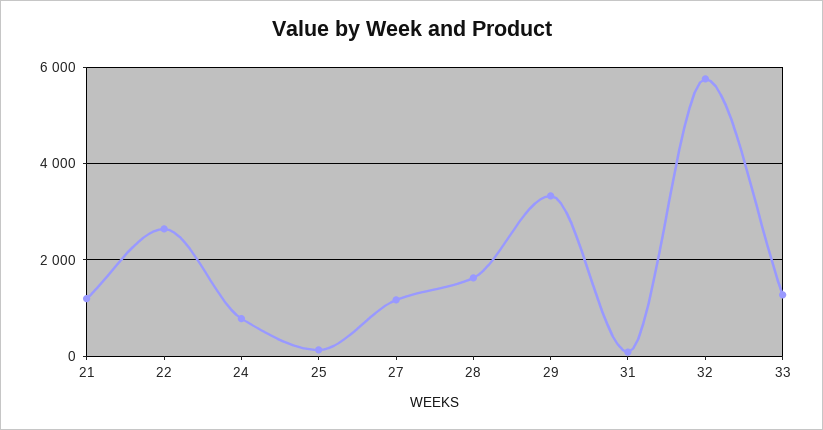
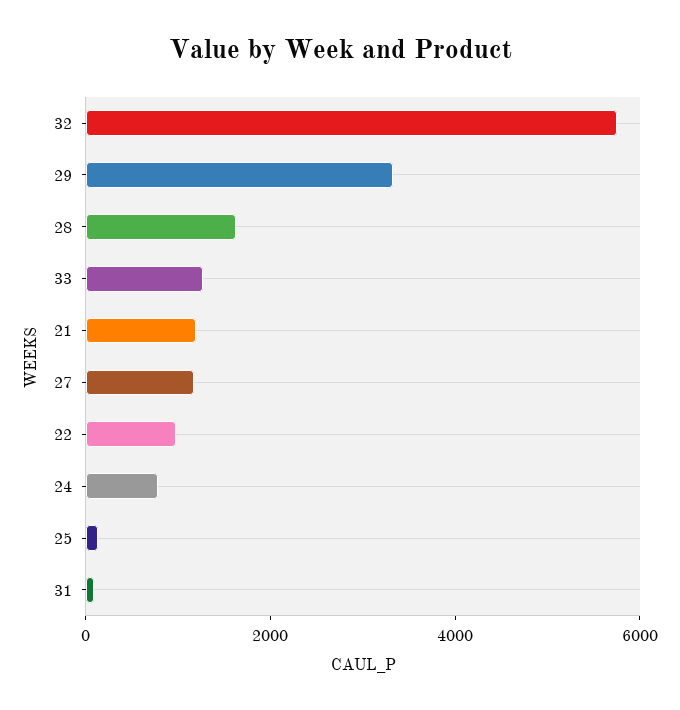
22: 2600 -> 1000

